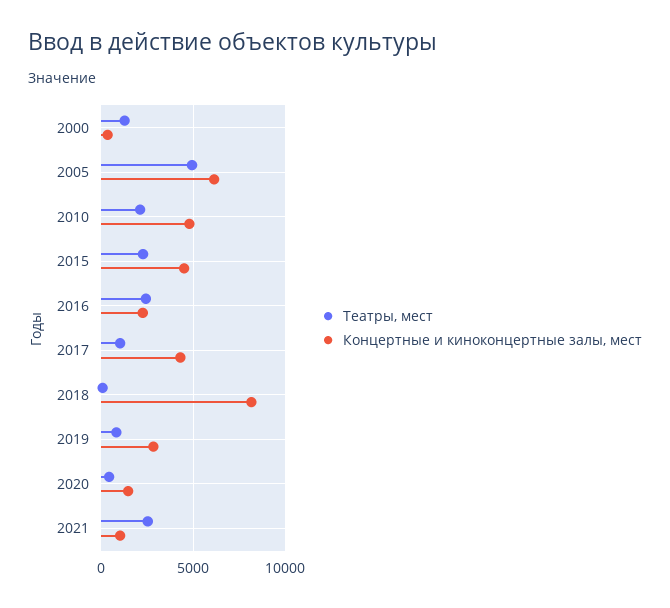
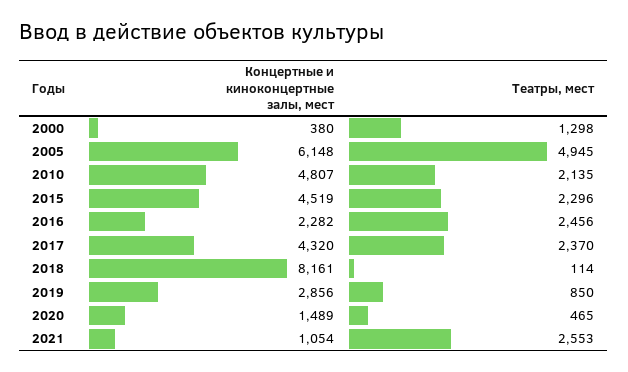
Театры, мест, 2017: 1000 -> 2370

